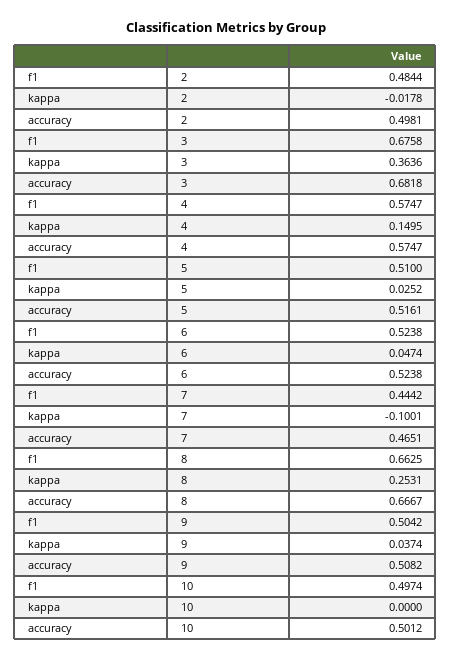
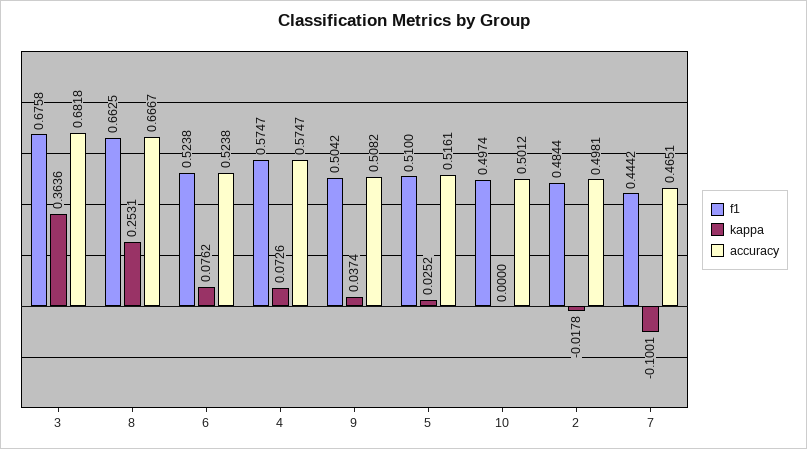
kappa, 4: 0.1495 -> 0.0726
kappa, 6: 0.0474 -> 0.0762

